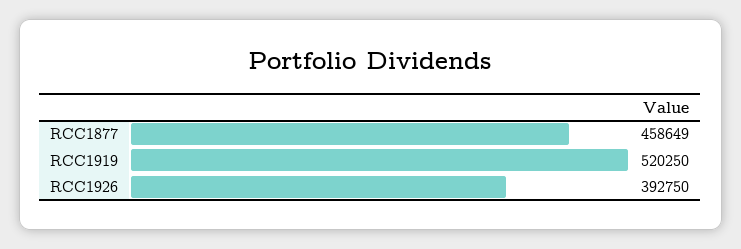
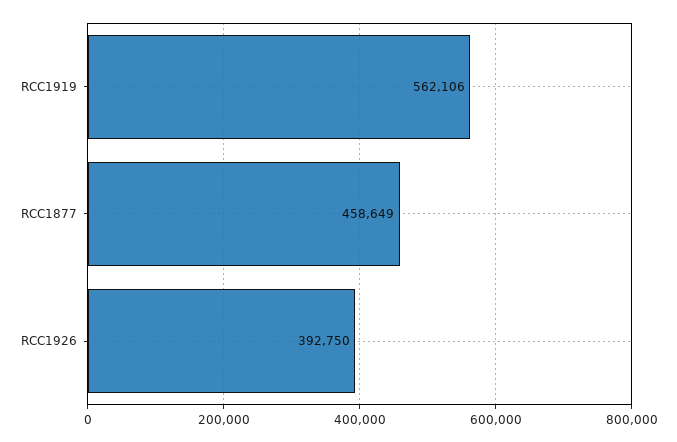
RCC1919: 520250 -> 562106

